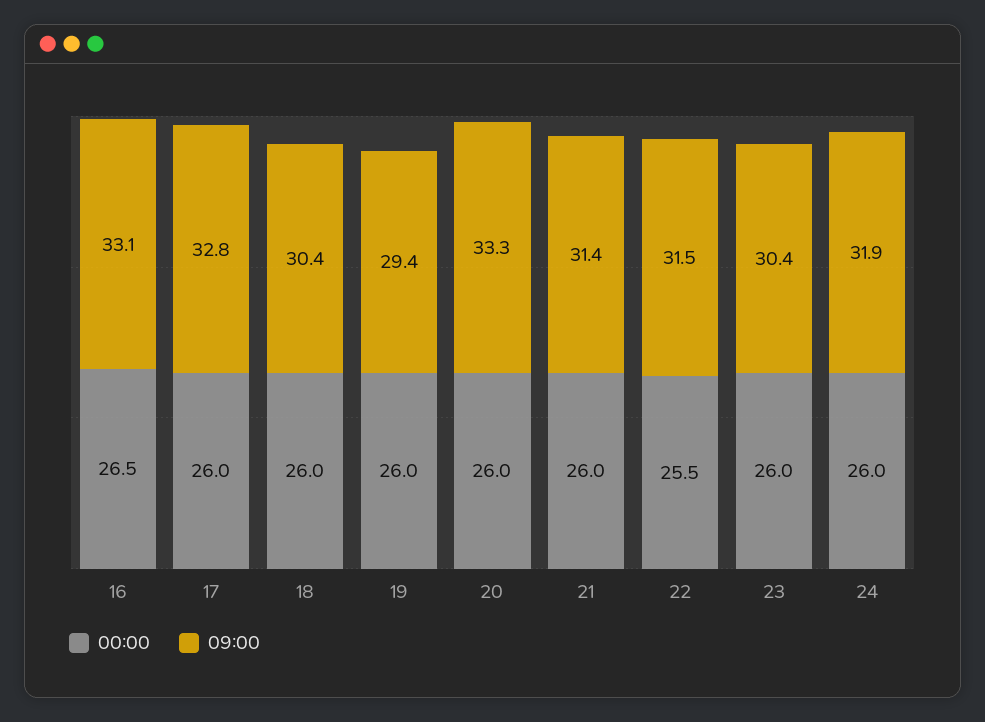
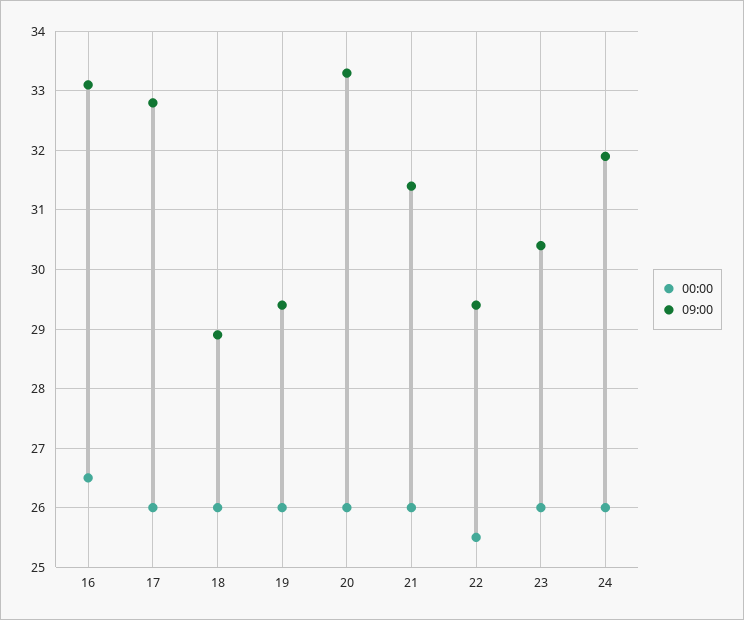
09:00, 18: 30.4 -> 29
09:00, 22: 31.5 -> 29.5

